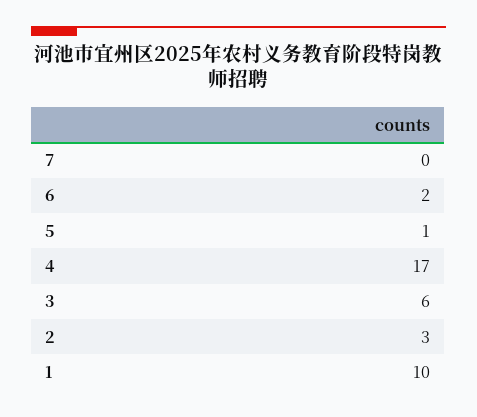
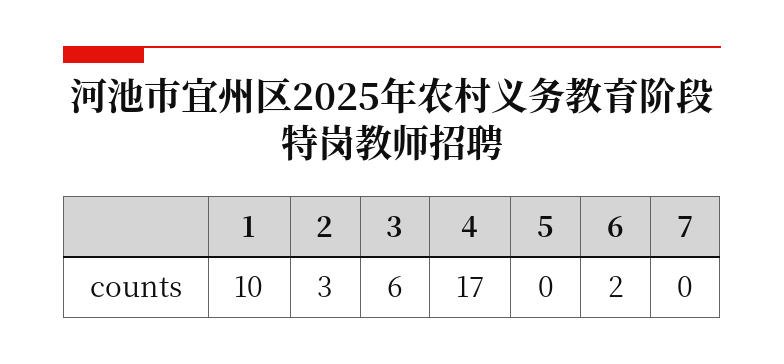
5: 1 -> 0

